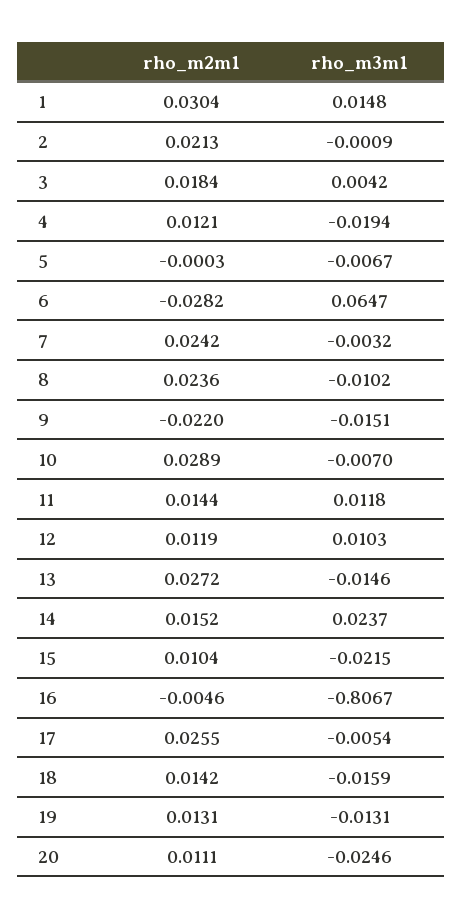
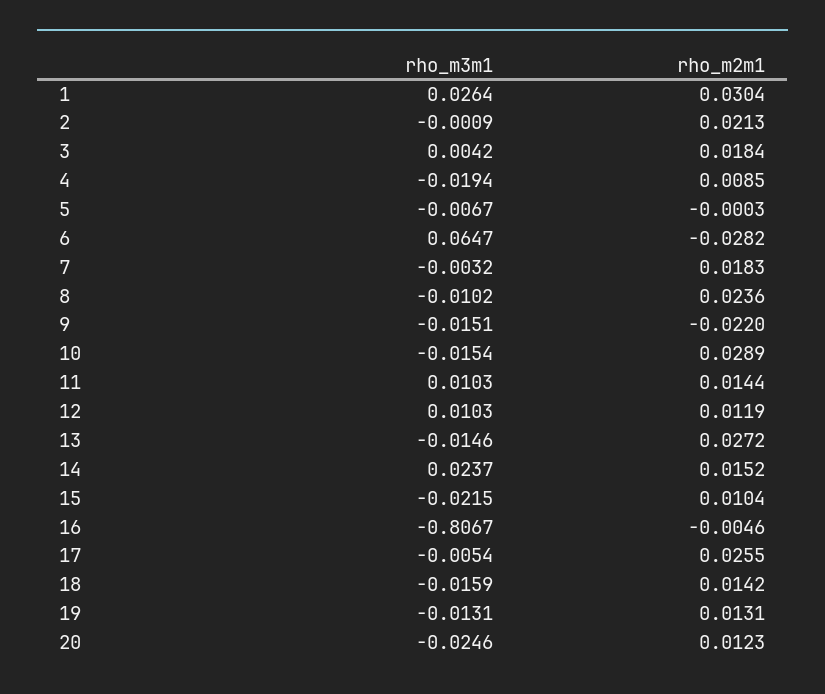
rho_m3m1, 1: 0.0148 -> 0.0264
rho_m2m1, 4: 0.0121 -> 0.0085
rho_m2m1, 7: 0.0242 -> 0.0183
rho_m3m1, 10: -0.007 -> -0.0154
rho_m3m1, 11: 0.0118 -> 0.0103
rho_m2m1, 20: 0.0111 -> 0.0123

